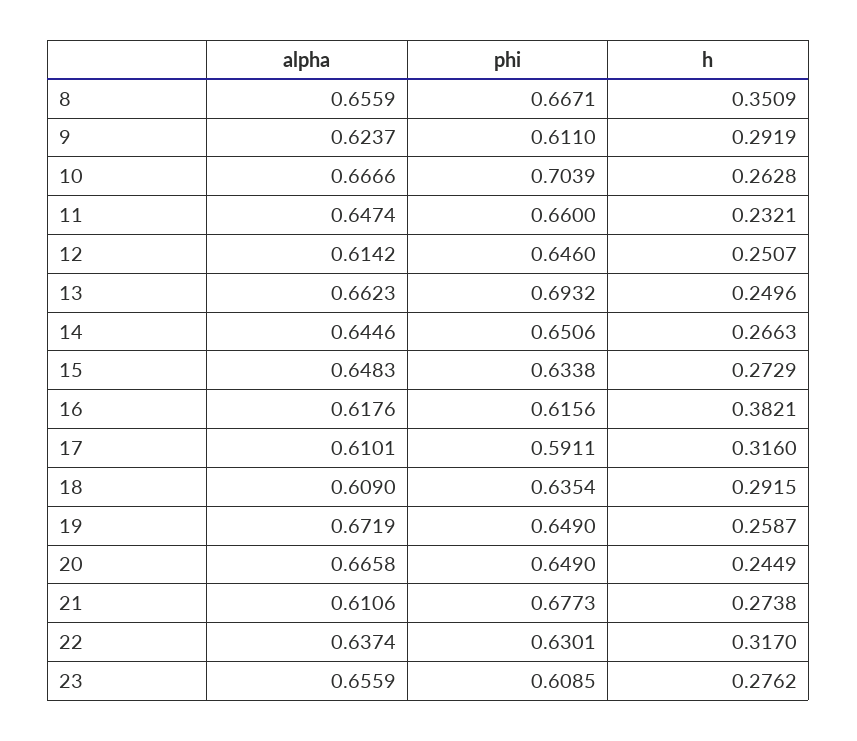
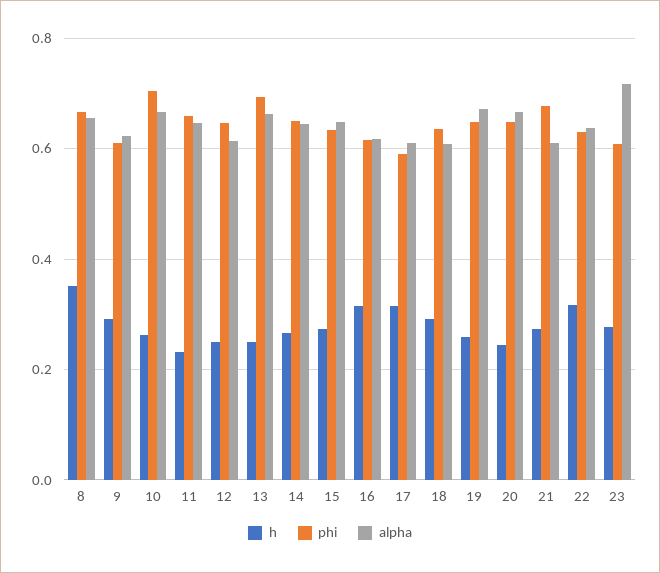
h, 16: 0.3821 -> 0.32
alpha, 23: 0.6559 -> 0.72

